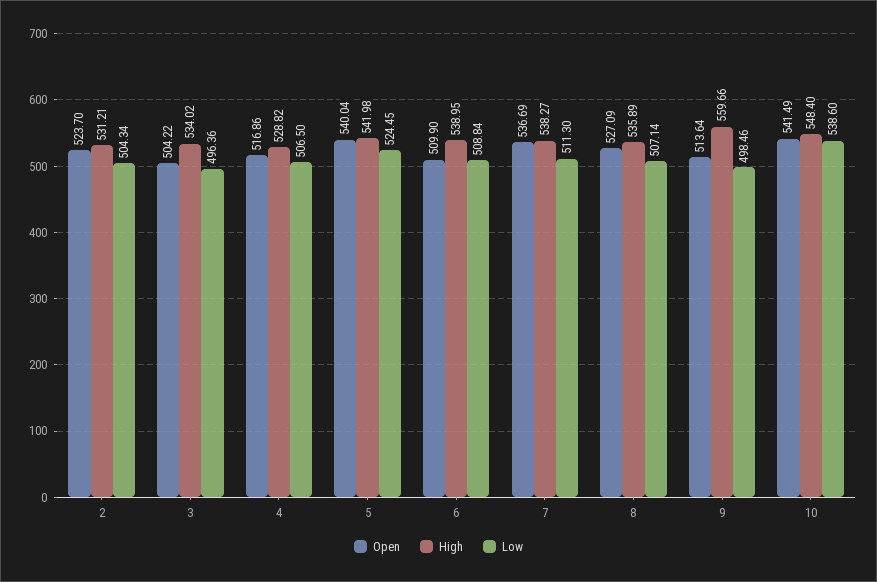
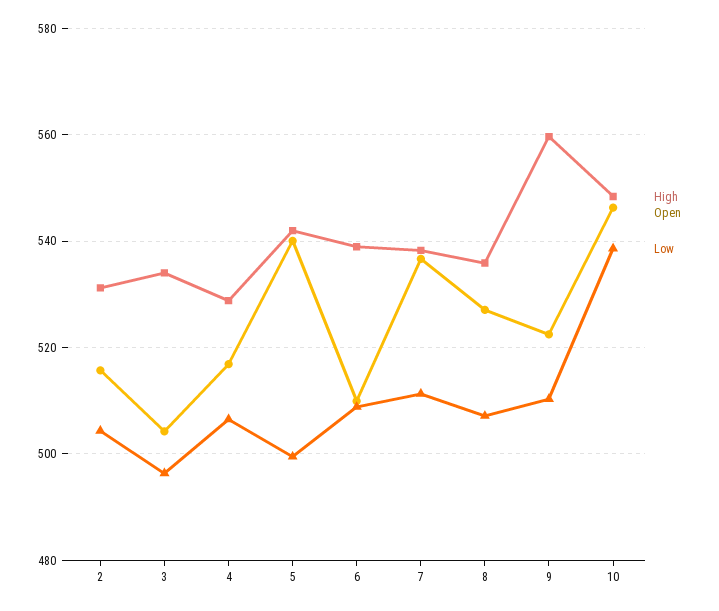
Open, 2: 523.7 -> 516
Low, 5: 524.45 -> 500
Open, 9: 513.64 -> 522
Low, 9: 498.46 -> 510
Open, 10: 541.49 -> 546

